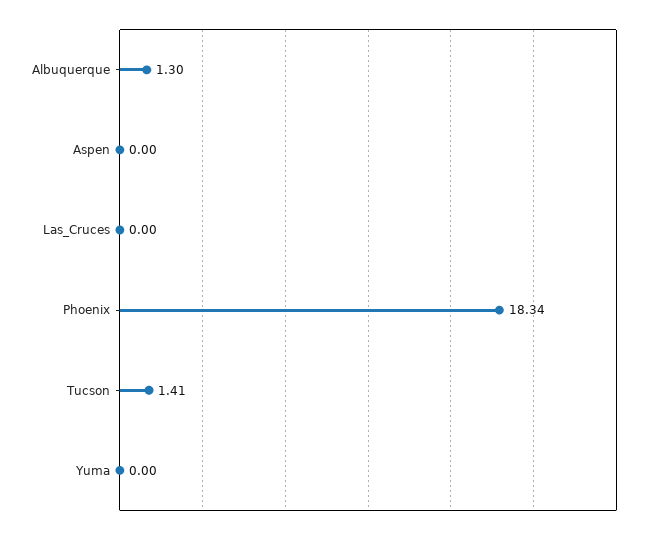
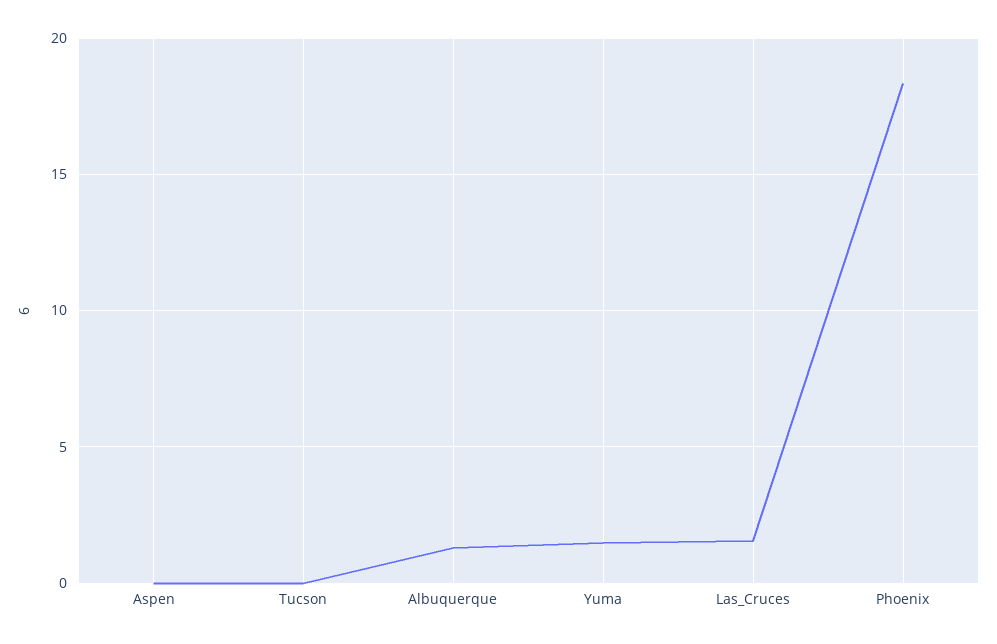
Las_Cruces: 0 -> 1.5
Tucson: 1.41 -> 0
Yuma: 0 -> 1.5

